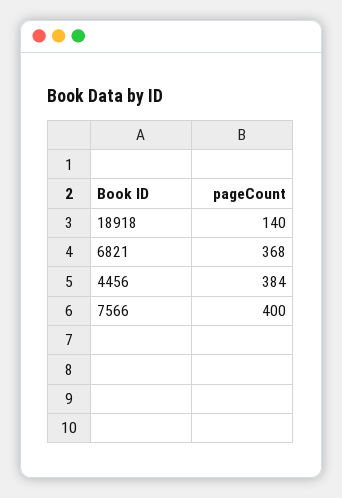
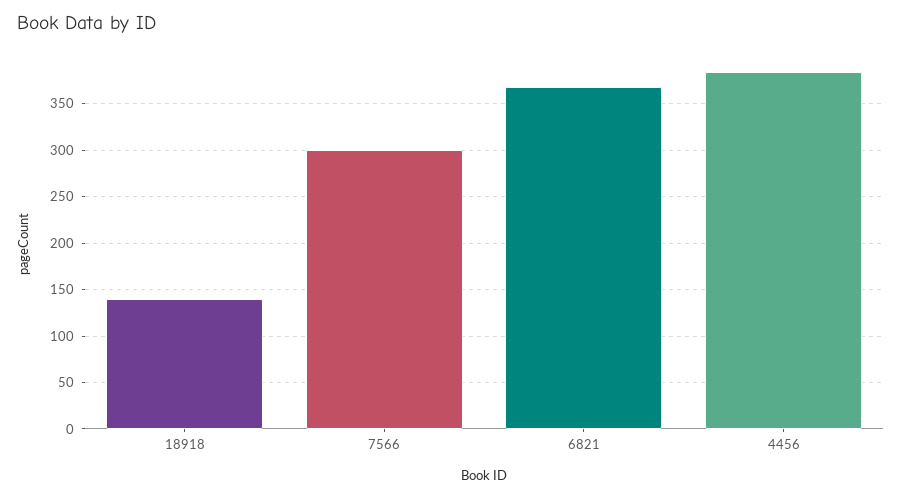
7566: 400 -> 300

